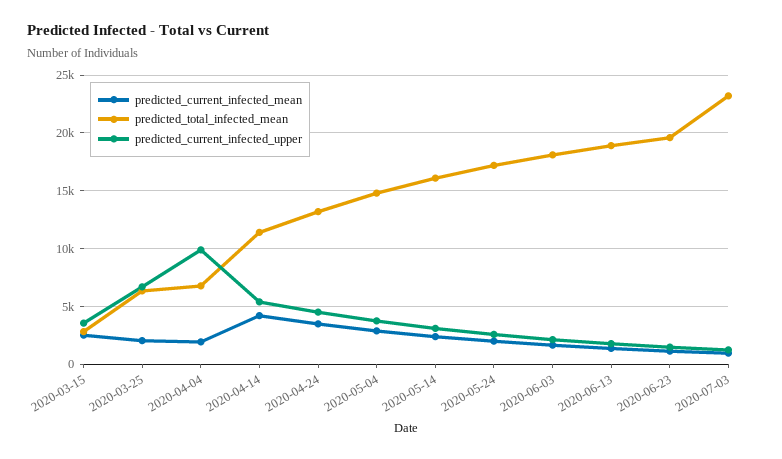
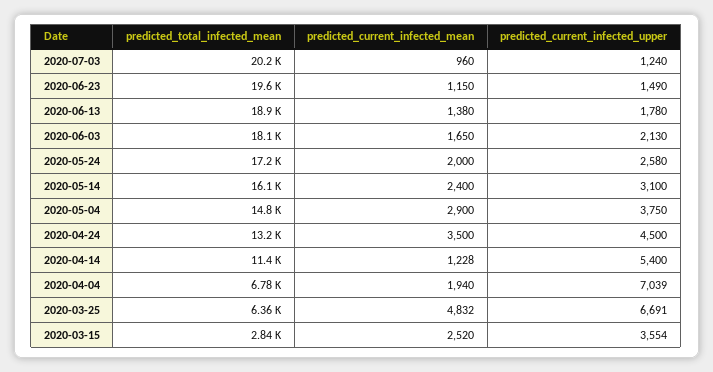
predicted_current_infected_mean, 2020-03-25: 2000 -> 4832
predicted_current_infected_upper, 2020-04-04: 10000 -> 7039
predicted_current_infected_mean, 2020-04-14: 4000 -> 1228
predicted_total_infected_mean, 2020-07-03: 23000 -> 20200

